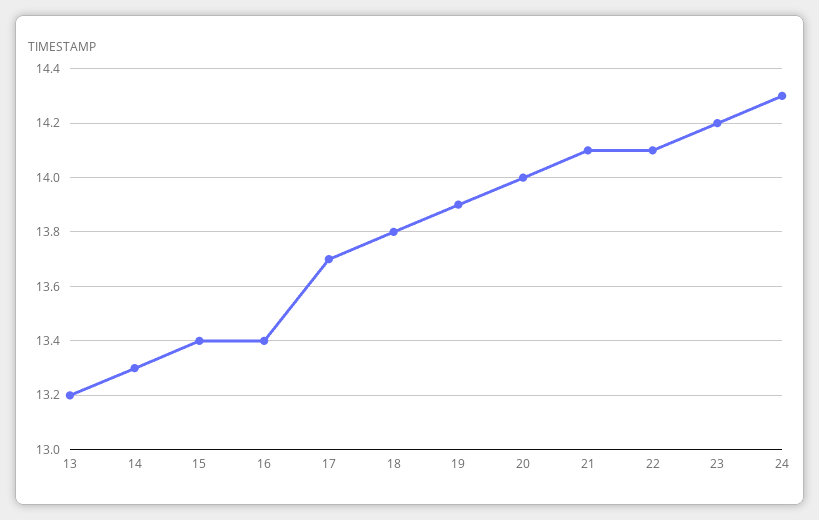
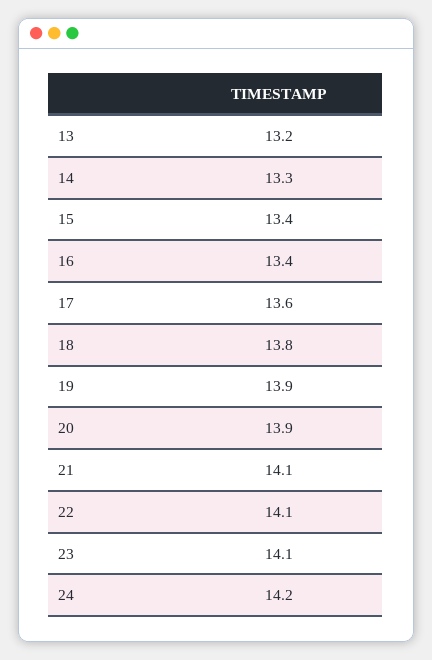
17: 13.7 -> 13.6
20: 14 -> 13.9
23: 14.2 -> 14.1
24: 14.3 -> 14.2

